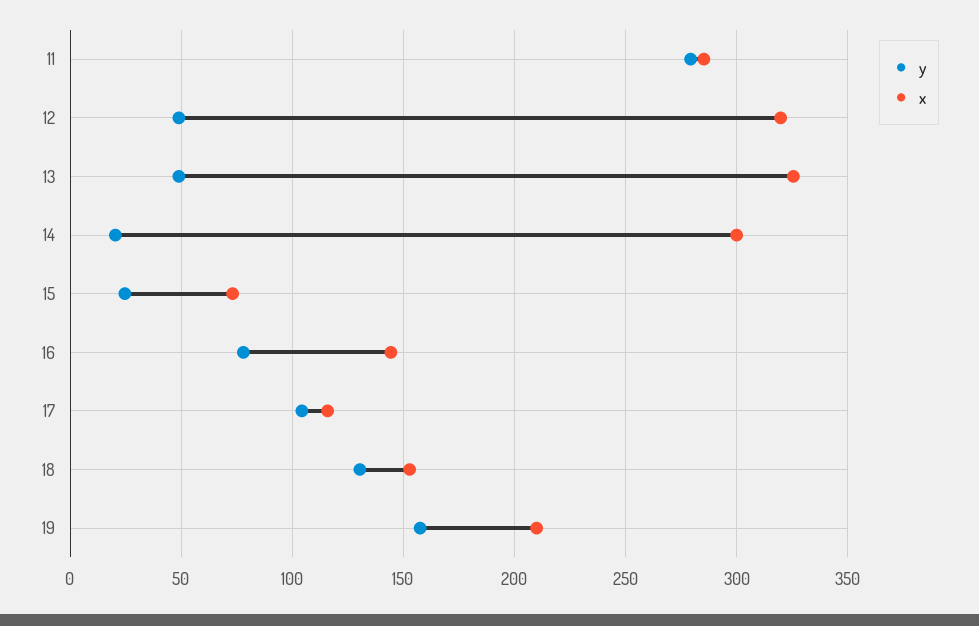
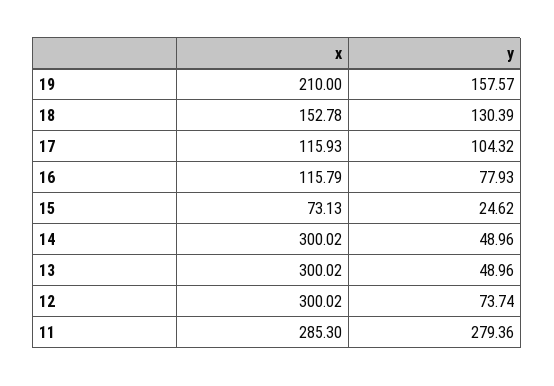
y, 12: 50 -> 73.74
x, 12: 320 -> 300.02
x, 13: 325 -> 300.02
y, 14: 20 -> 48.96
x, 16: 145 -> 115.79

